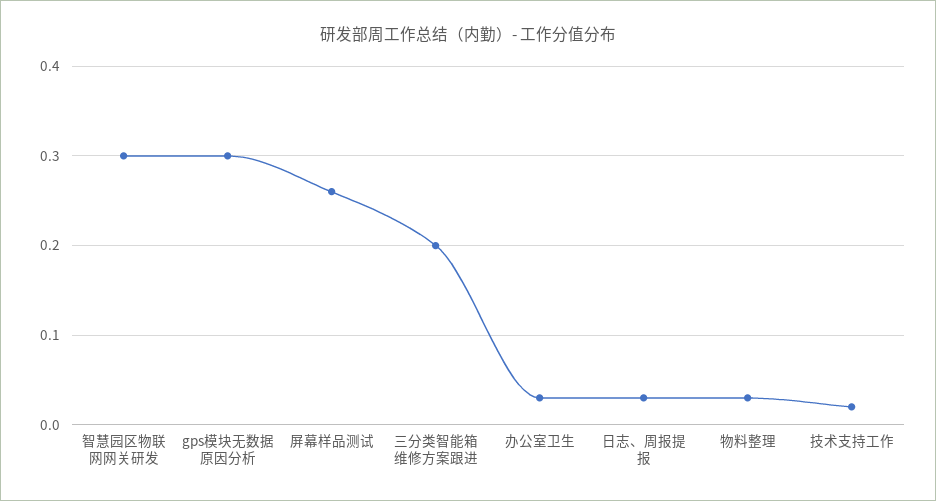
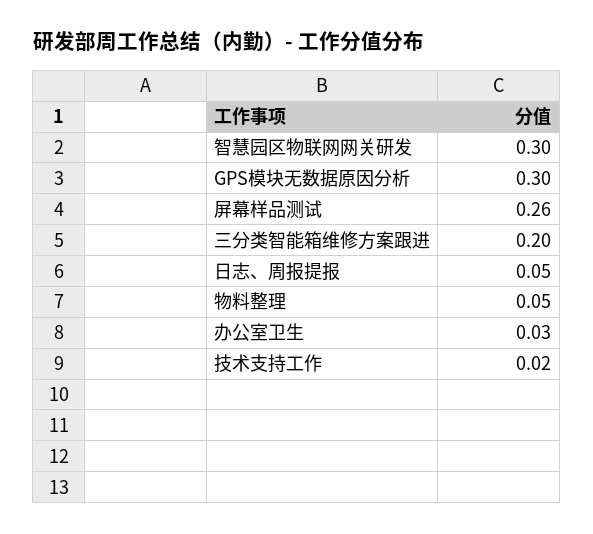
日志、周报提报: 0.03 -> 0.05
物料整理: 0.03 -> 0.05

